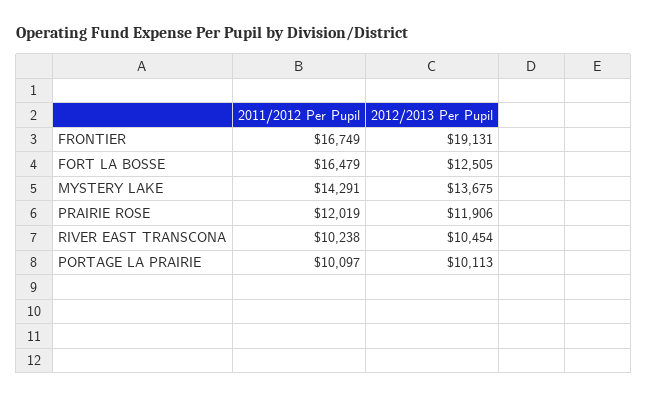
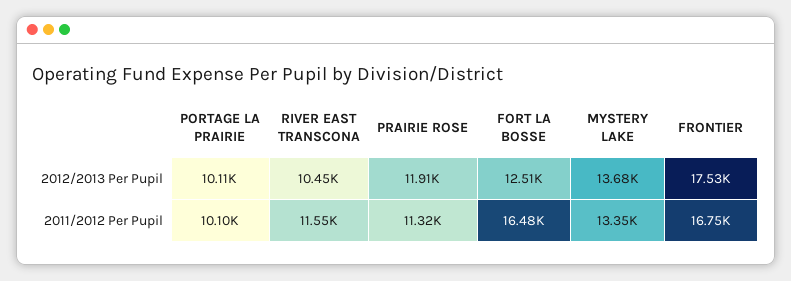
2012/2013 Per Pupil, FRONTIER: 19131 -> 17530
2011/2012 Per Pupil, MYSTERY LAKE: 14291 -> 13350
2011/2012 Per Pupil, PRAIRIE ROSE: 12019 -> 11320
2011/2012 Per Pupil, RIVER EAST TRANSCONA: 10238 -> 11550

